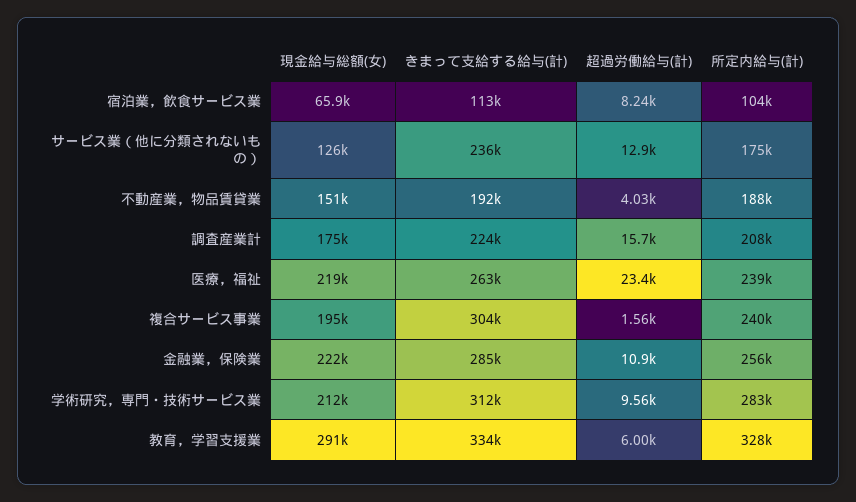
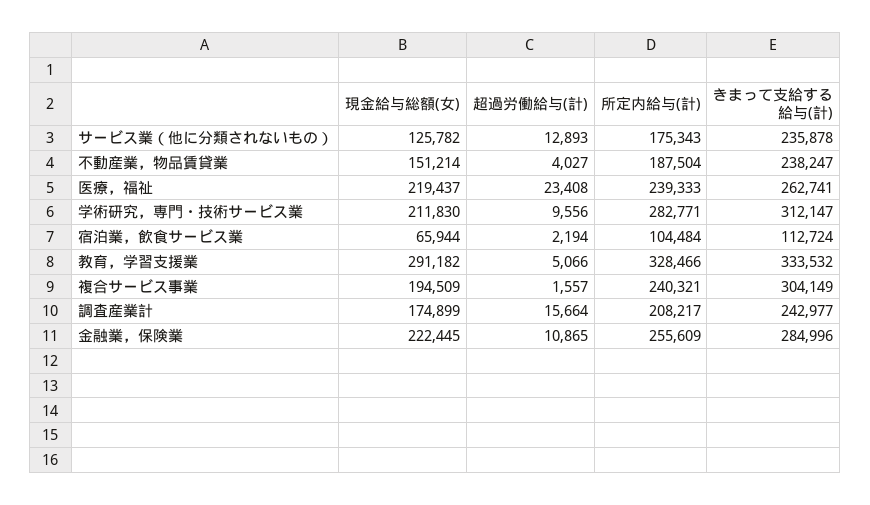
超過労働給与(計), 宿泊業，飲食サービス業: 8240 -> 2194
きまって支給する給与(計), 不動産業，物品賃貸業: 192000 -> 238247
きまって支給する給与(計), 調査産業計: 224000 -> 242977
超過労働給与(計), 教育，学習支援業: 6000 -> 5066

